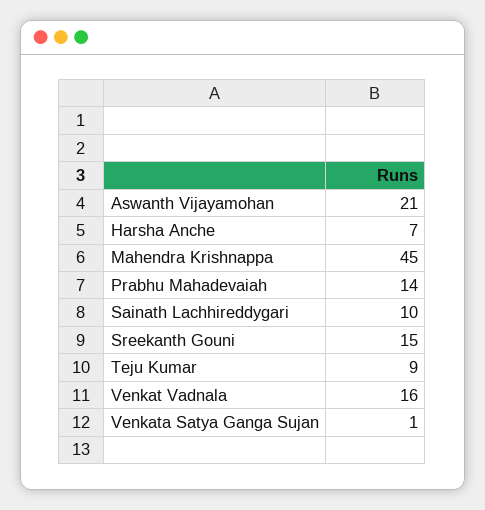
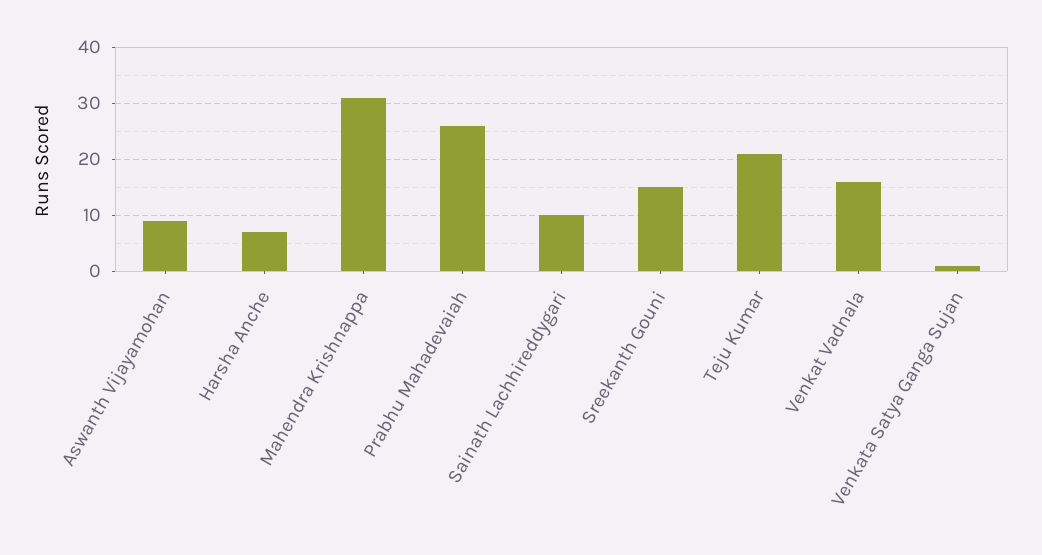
Aswanth Vijayamohan: 21 -> 10
Mahendra Krishnappa: 45 -> 30
Prabhu Mahadevaiah: 14 -> 25
Teju Kumar: 9 -> 20

